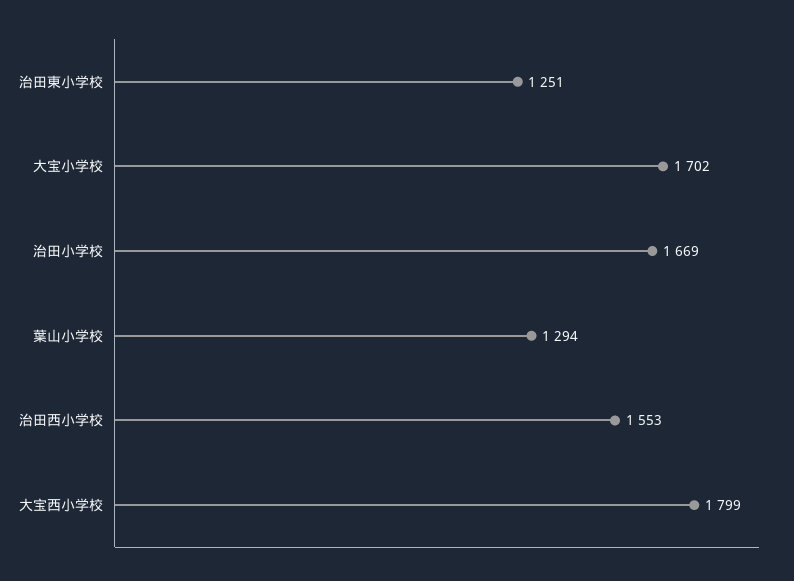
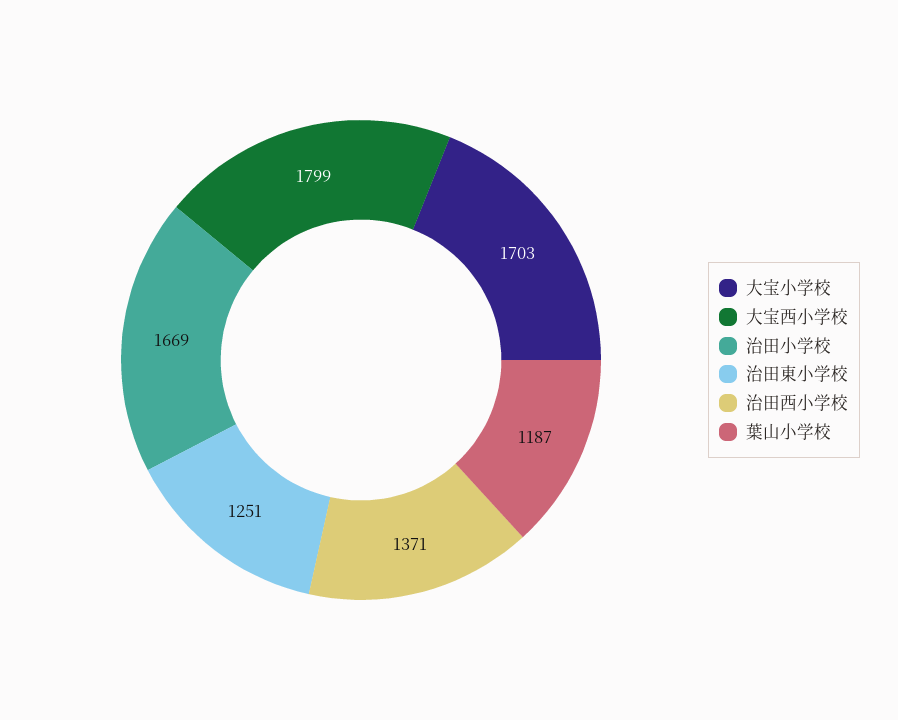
大宝小学校: 1702 -> 1703
葉山小学校: 1294 -> 1187
治田西小学校: 1553 -> 1371

